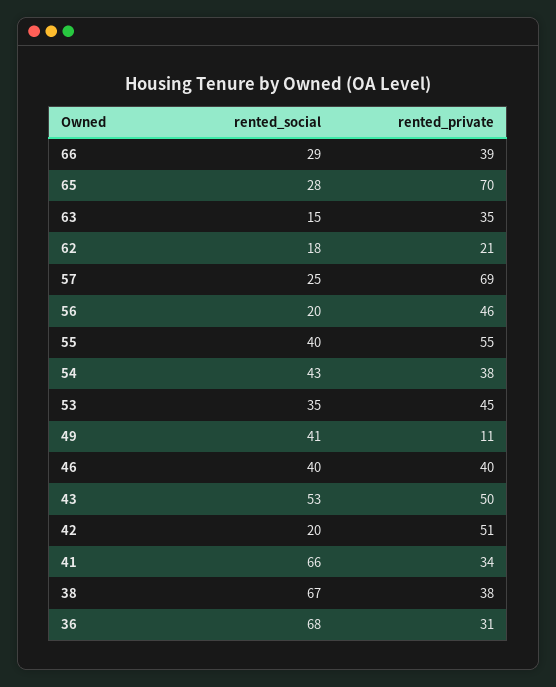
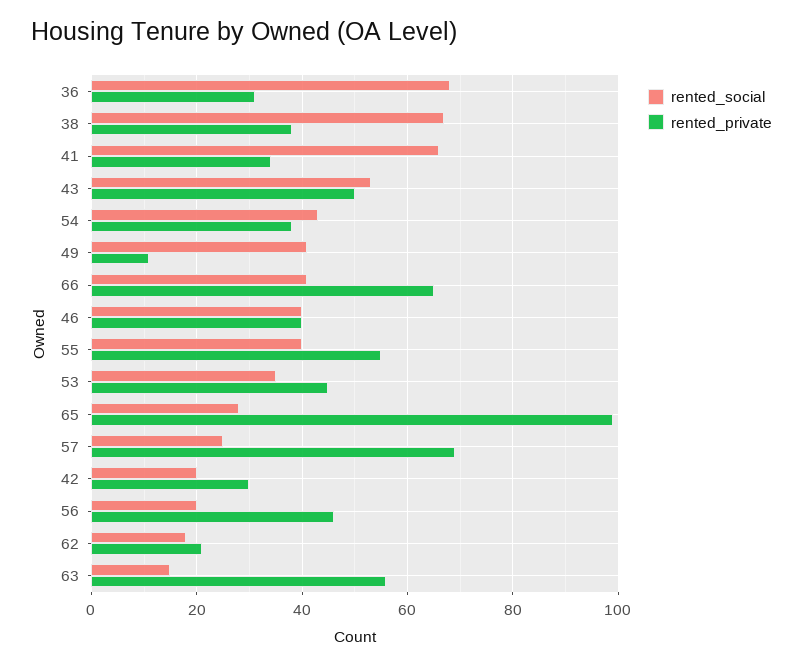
rented_social, 66: 29 -> 40
rented_private, 66: 39 -> 65
rented_private, 65: 70 -> 100
rented_private, 63: 35 -> 55
rented_private, 42: 51 -> 30

